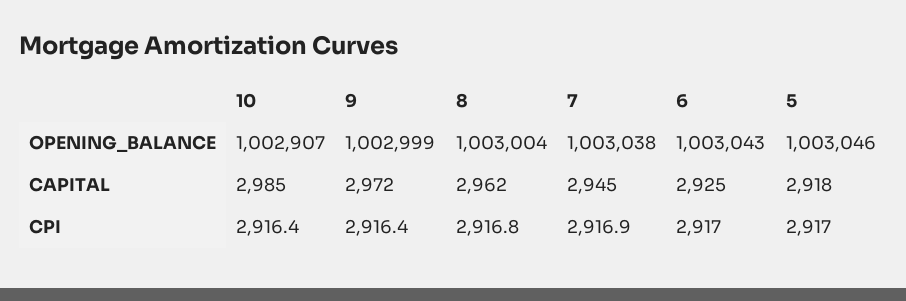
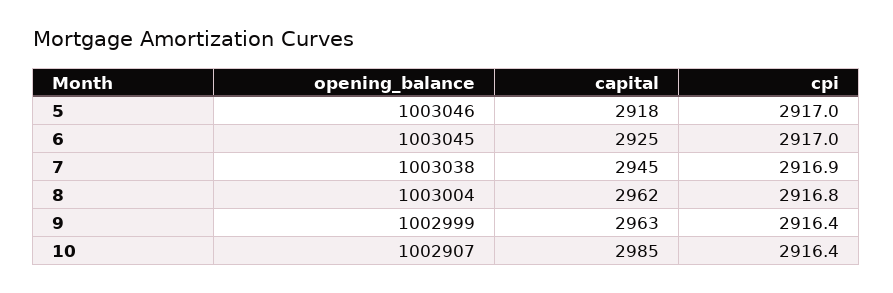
6, OPENING_BALANCE: 1003043 -> 1003045
9, CAPITAL: 2972 -> 2963

